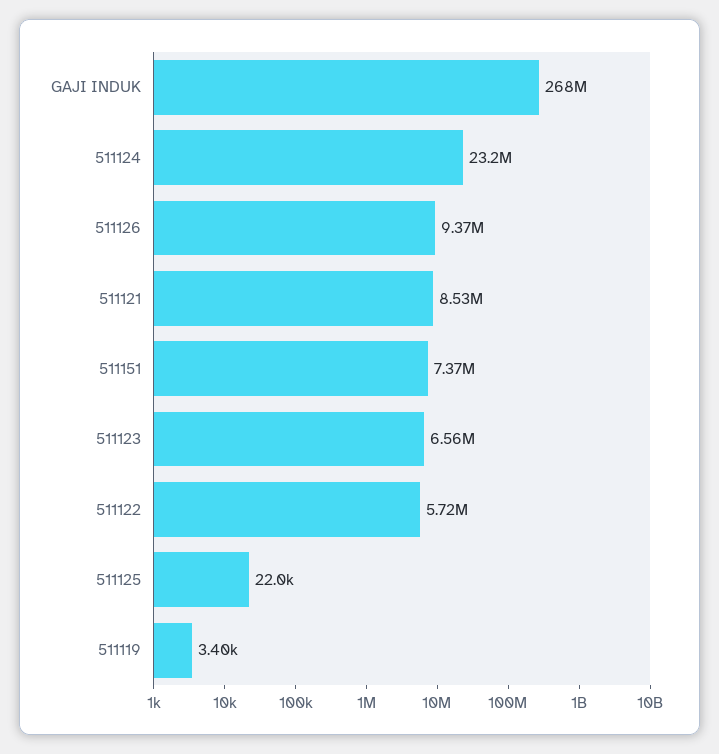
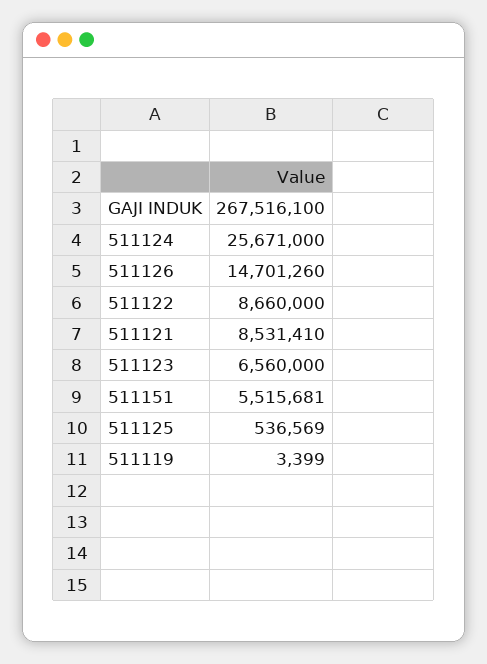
511124: 23200000 -> 25671000
511126: 9370000 -> 14701260
511151: 7370000 -> 5515681
511122: 5720000 -> 8660000
511125: 22000 -> 536569

